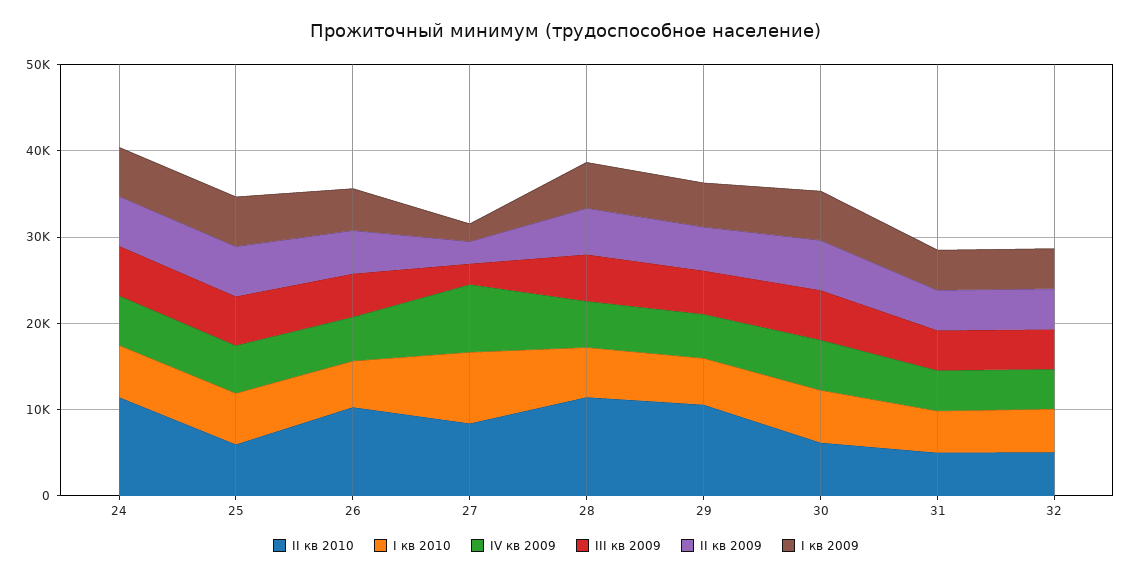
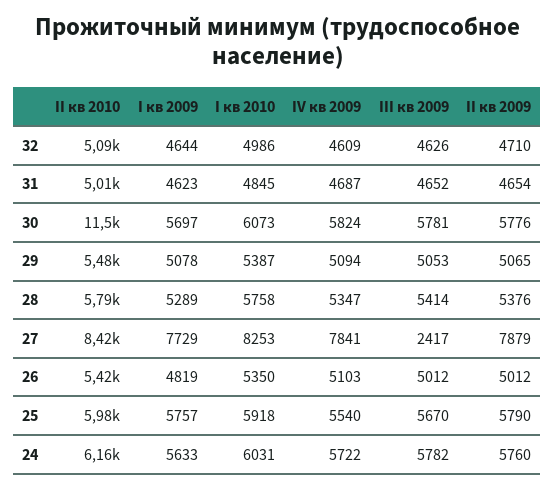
II кв 2010, 24: 12000 -> 6160
II кв 2010, 26: 10000 -> 5420
II кв 2009, 27: 2000 -> 7879
I кв 2009, 27: 2000 -> 7729
II кв 2010, 28: 12000 -> 5790
II кв 2010, 29: 10000 -> 5480
II кв 2010, 30: 6000 -> 11500

